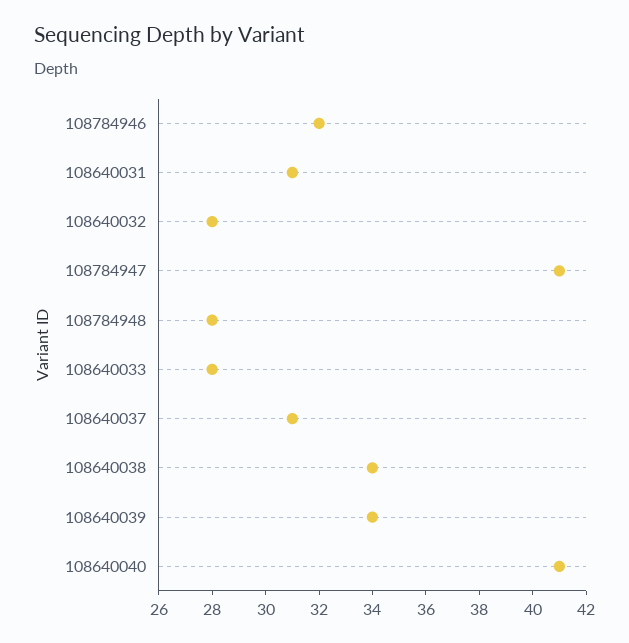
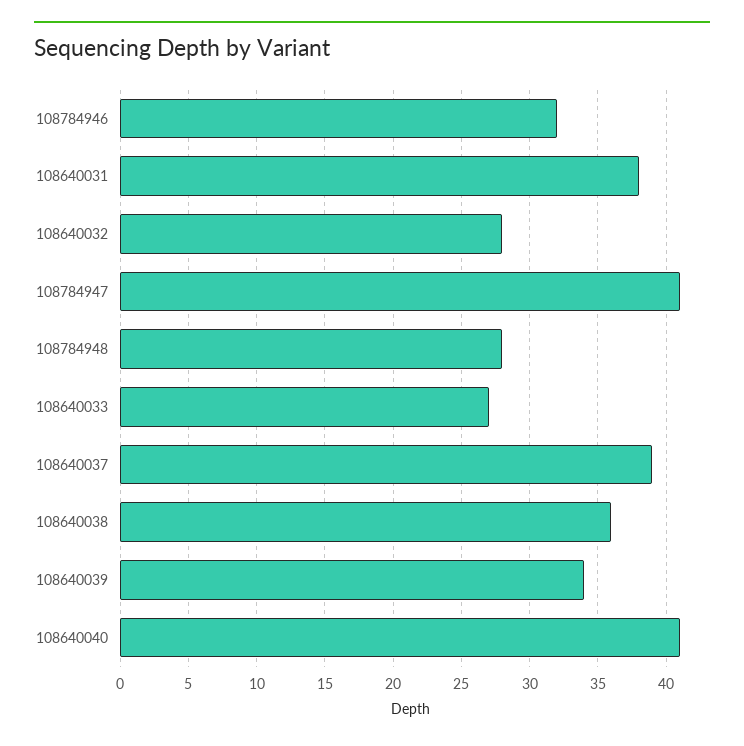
108640031: 31 -> 38
108640033: 28 -> 27
108640037: 31 -> 39
108640038: 34 -> 36

